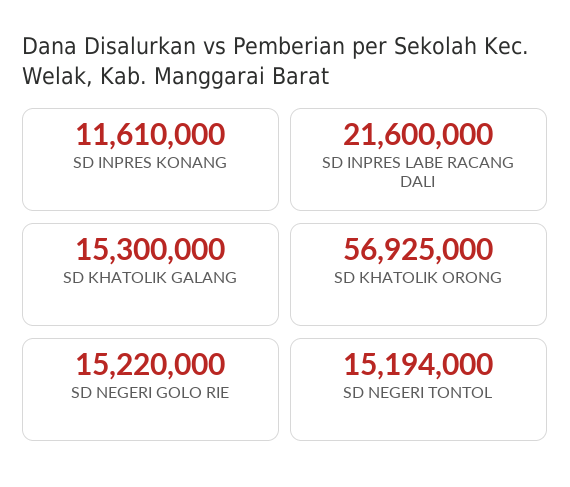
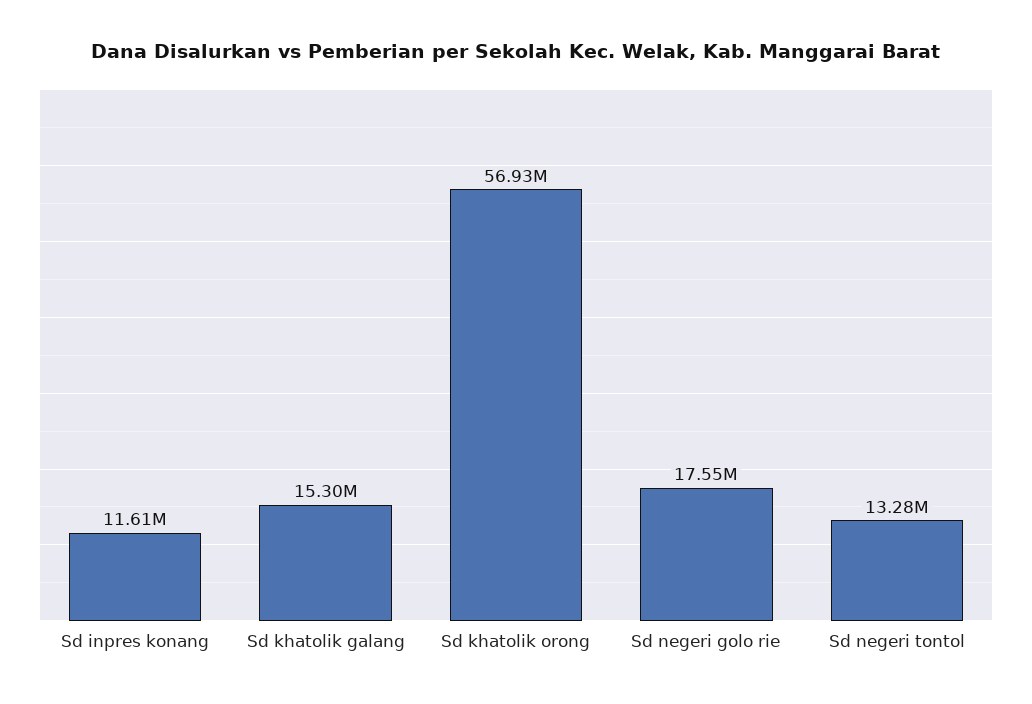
SD INPRES LABE RACANG DALI: 21600000 -> none
SD NEGERI GOLO RIE: 15220000 -> 17550000
SD NEGERI TONTOL: 15194000 -> 13280000

